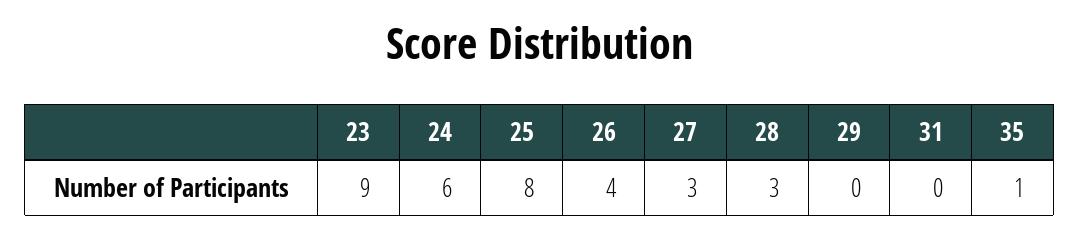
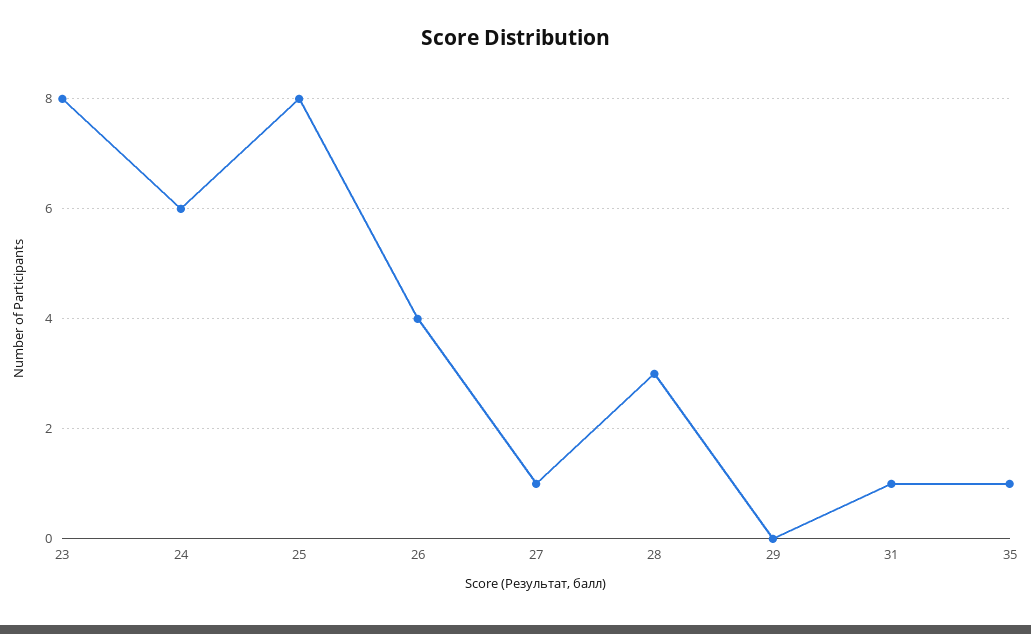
23: 9 -> 8
27: 3 -> 1
31: 0 -> 1

